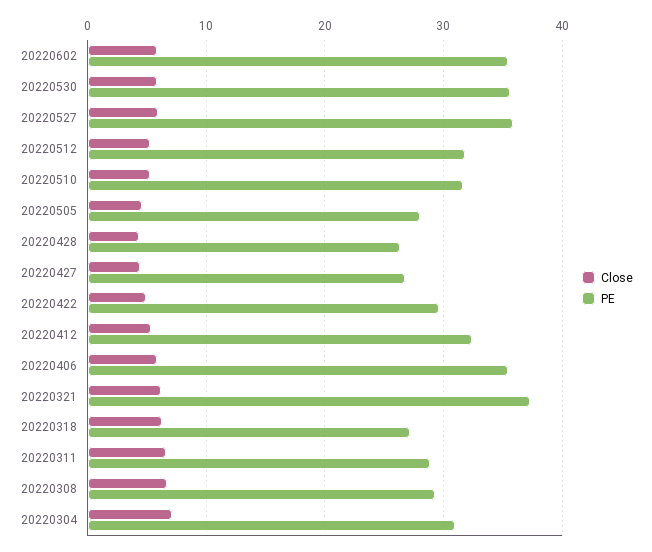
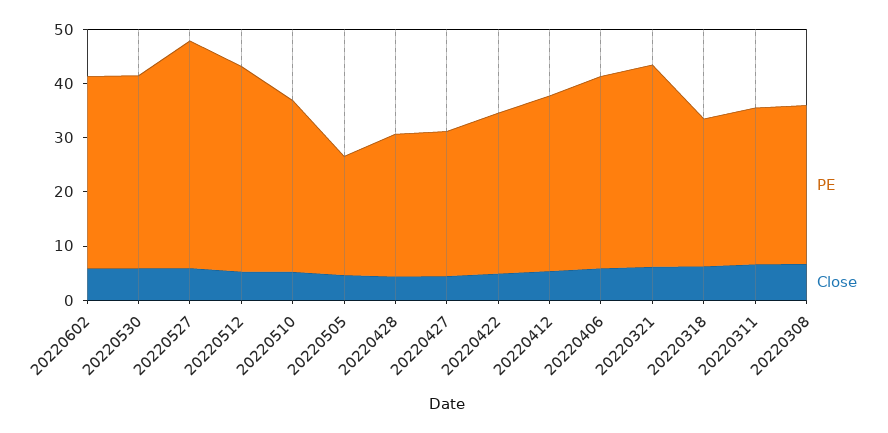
PE, 20220527: 36 -> 42
PE, 20220512: 32 -> 38
PE, 20220505: 28 -> 22
Close, 20220304: 7 -> none
PE, 20220304: 31 -> none

